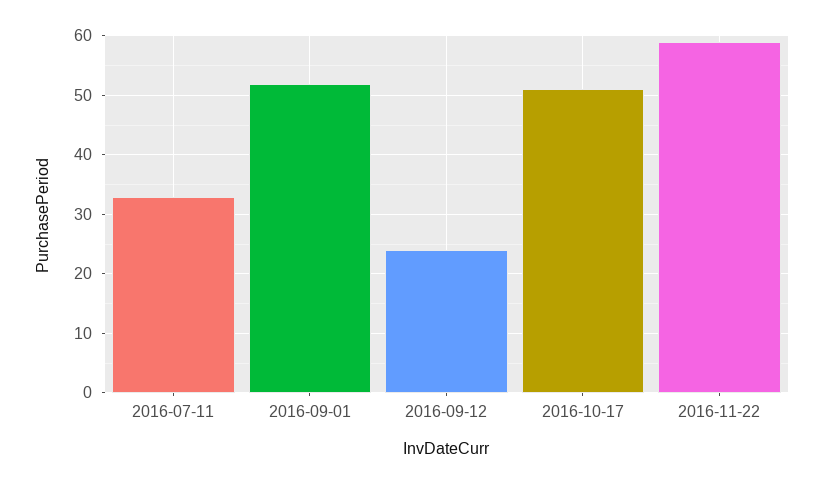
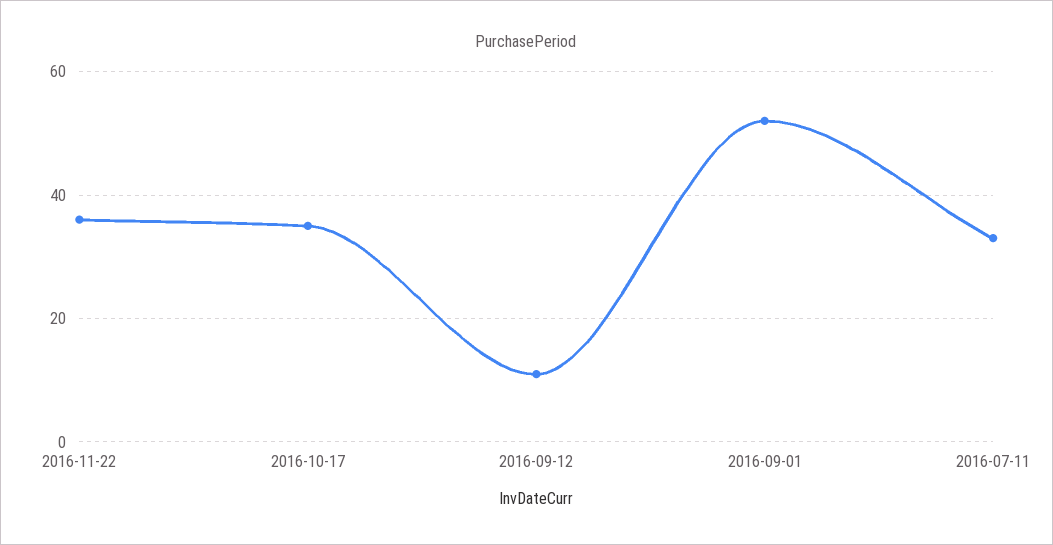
2016-09-12: 25 -> 10
2016-10-17: 50 -> 35
2016-11-22: 60 -> 35

